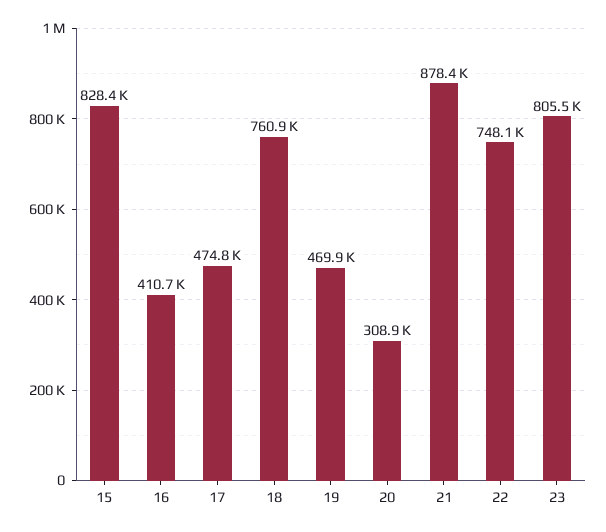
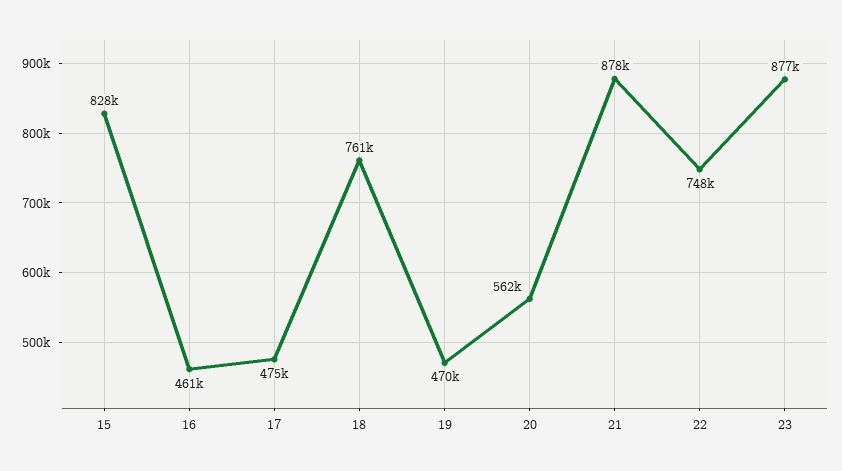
16: 410700 -> 461000
20: 308900 -> 562000
23: 805500 -> 877000

